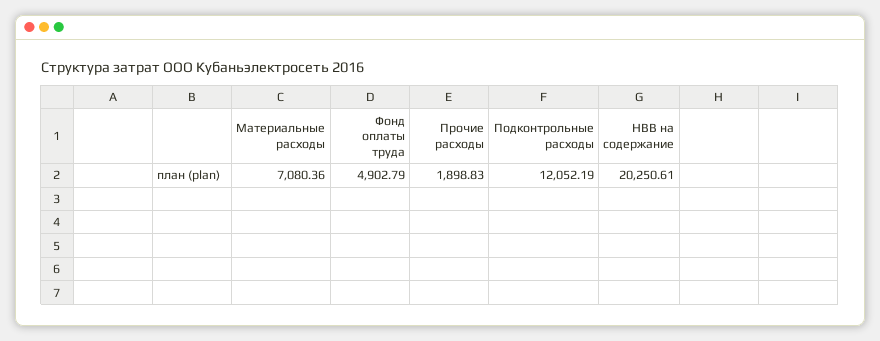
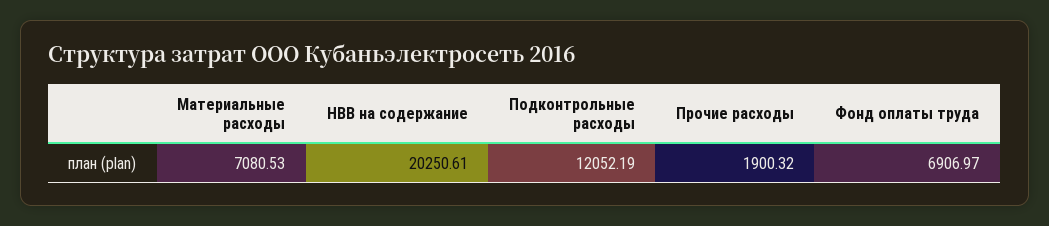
Материальные расходы: 7080.36 -> 7080.53
Фонд оплаты труда: 4902.79 -> 6906.97
Прочие расходы: 1898.83 -> 1900.32

